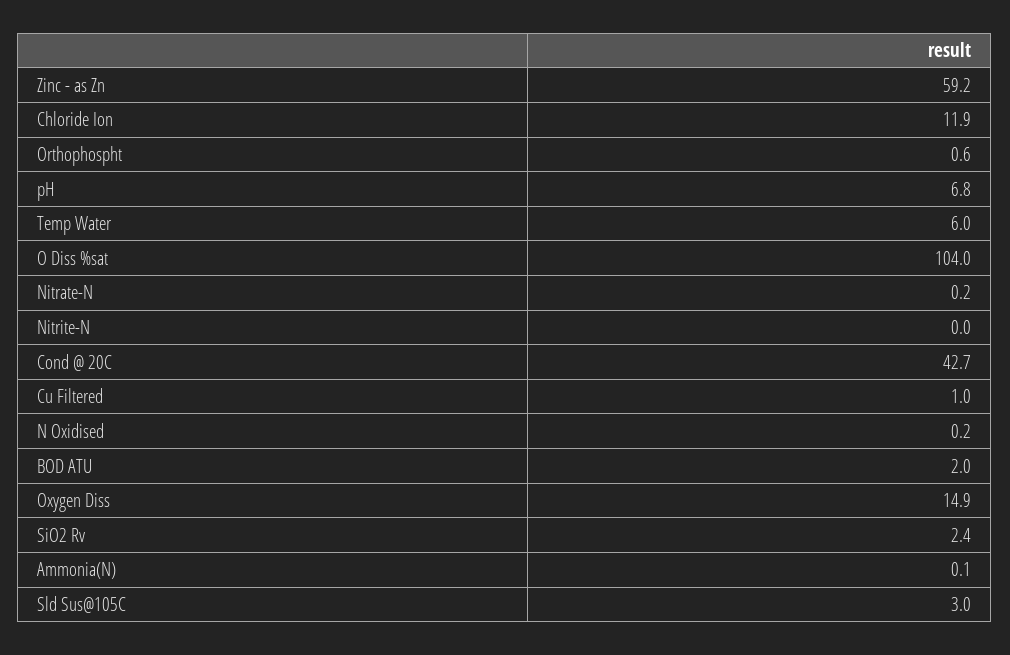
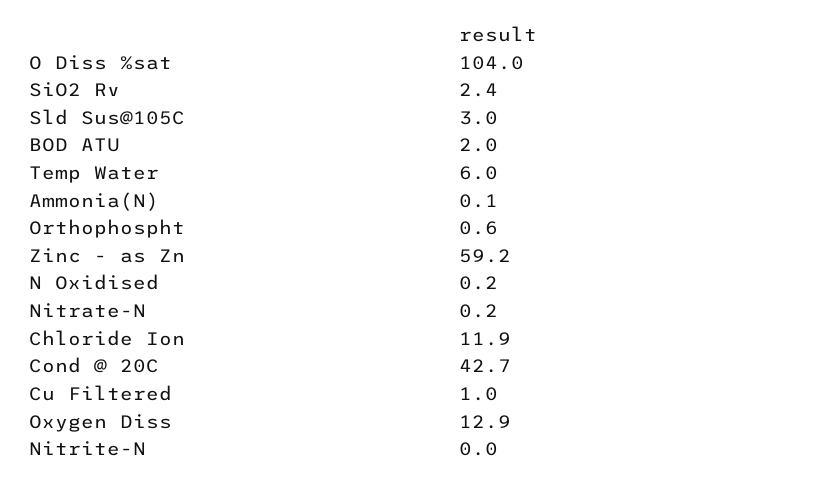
pH: 6.8 -> none
Oxygen Diss: 14.9 -> 12.9

